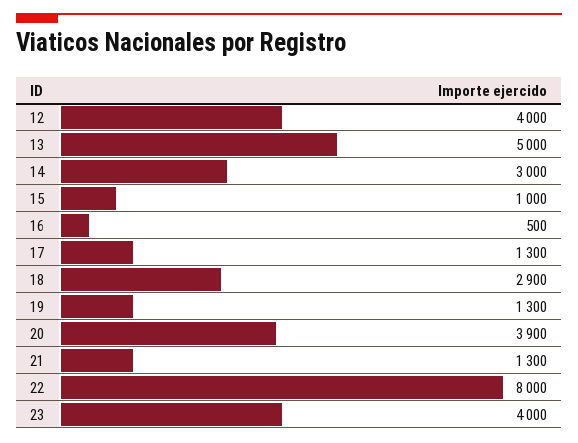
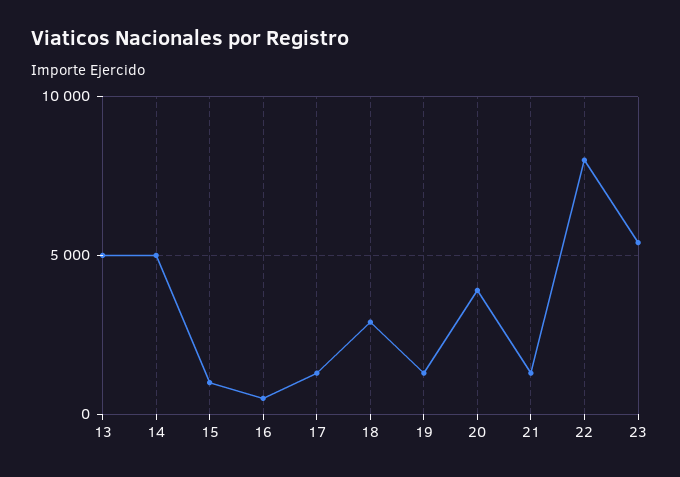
12: 4000 -> none
14: 3000 -> 5000
23: 4000 -> 5500

